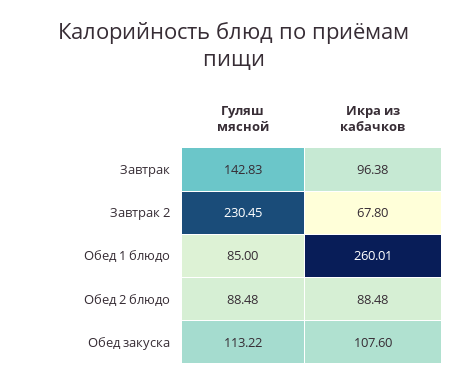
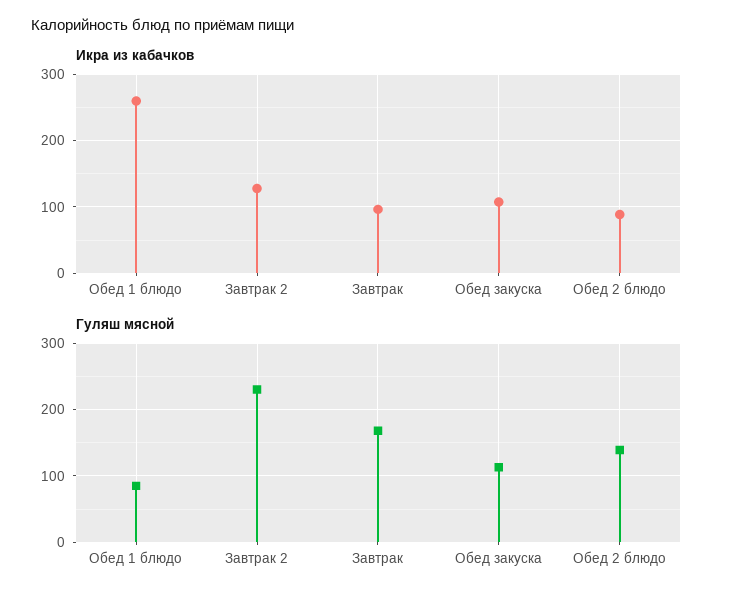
Гуляш мясной, Завтрак: 142.83 -> 170
Икра из кабачков, Завтрак 2: 67.8 -> 130
Гуляш мясной, Обед 2 блюдо: 88.48 -> 140

